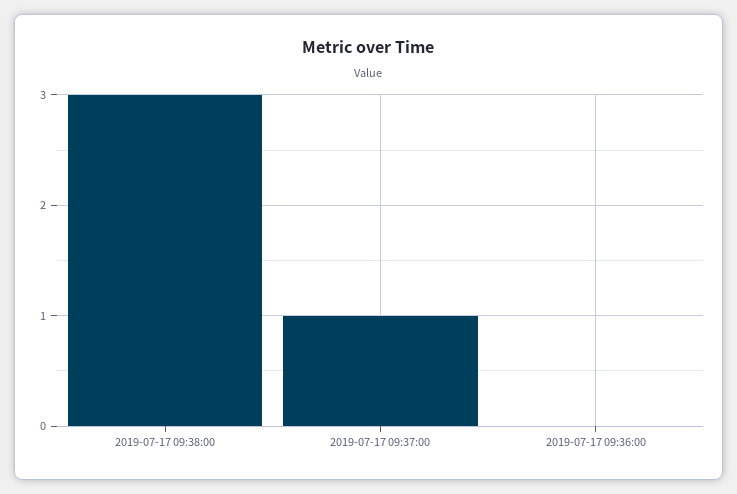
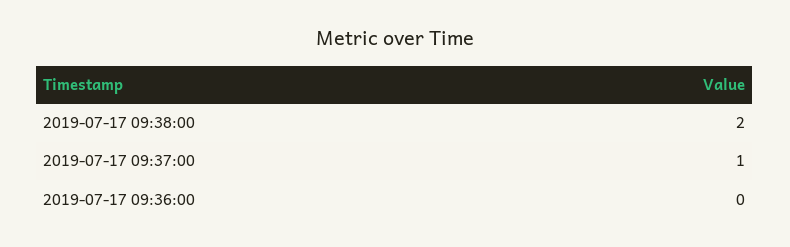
2019-07-17 09:38:00: 3 -> 2

